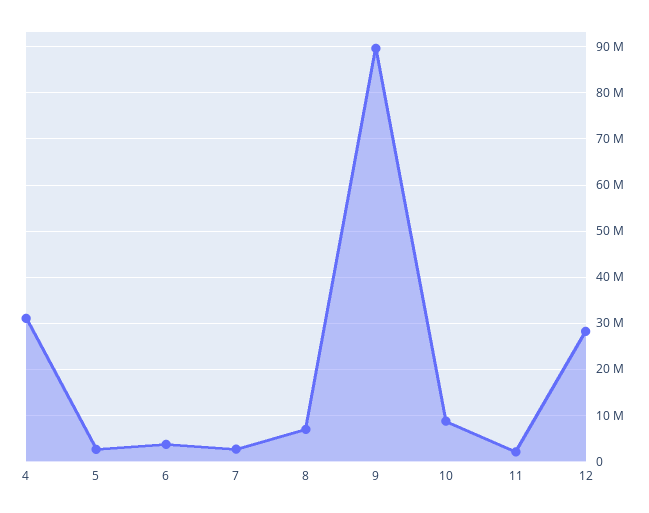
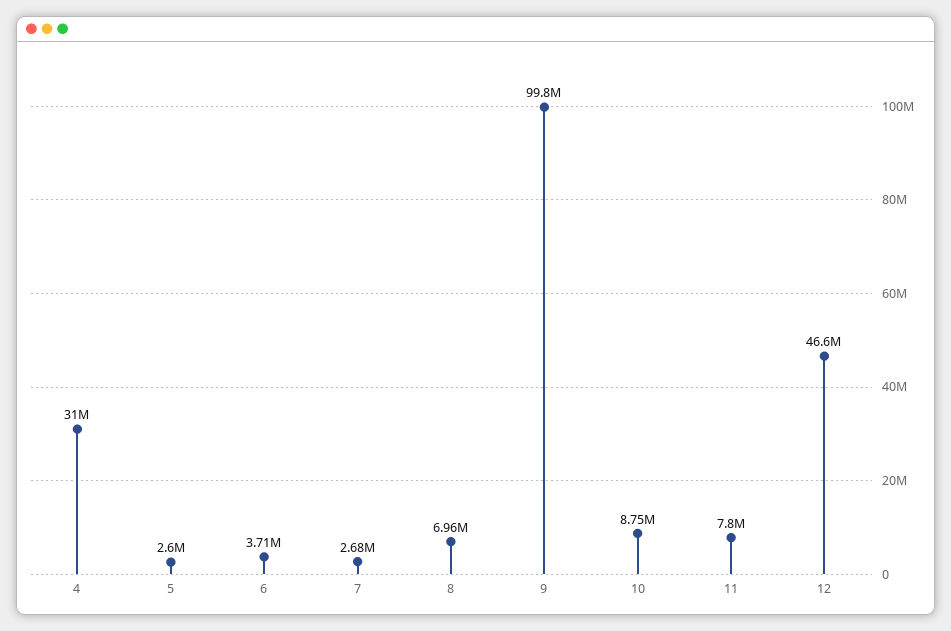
9: 90000000 -> 99800000
11: 2000000 -> 7800000
12: 28000000 -> 46600000

